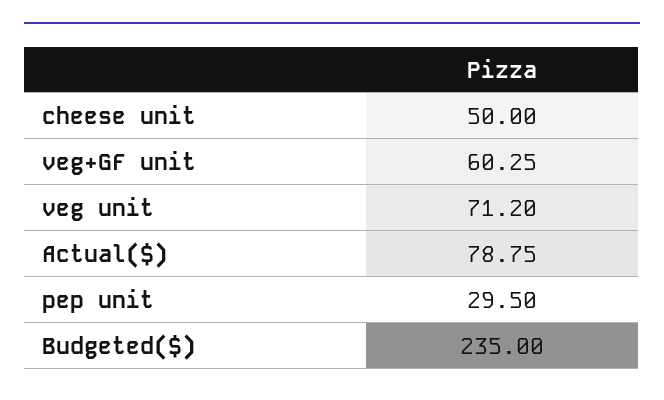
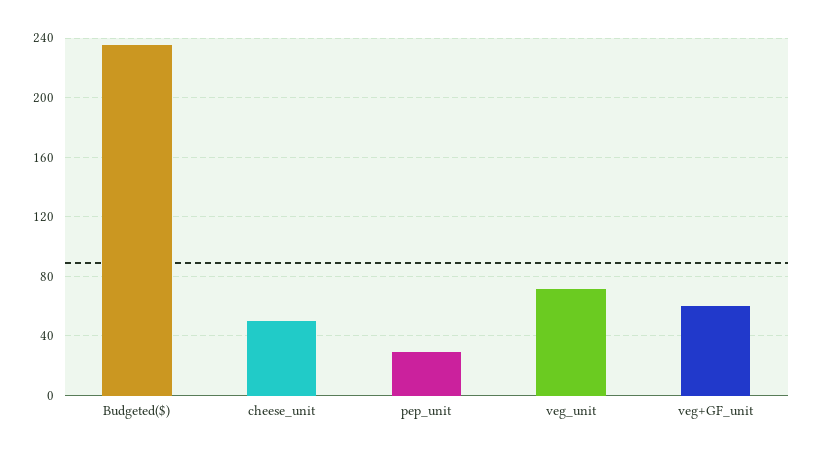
Actual($): 78.75 -> none

